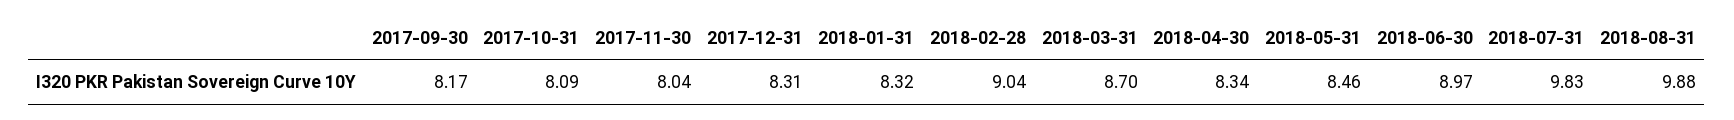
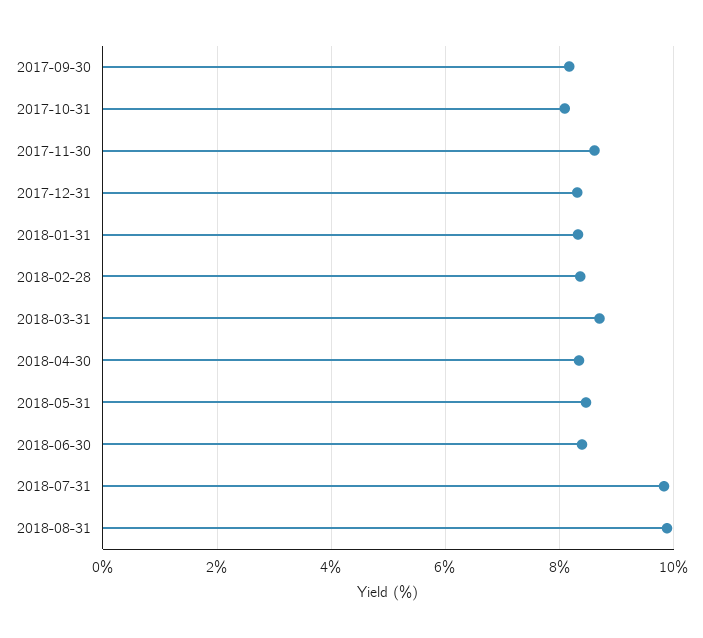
2017-11-30: 8.04 -> 8.6
2018-02-28: 9.04 -> 8.4
2018-06-30: 8.97 -> 8.4

